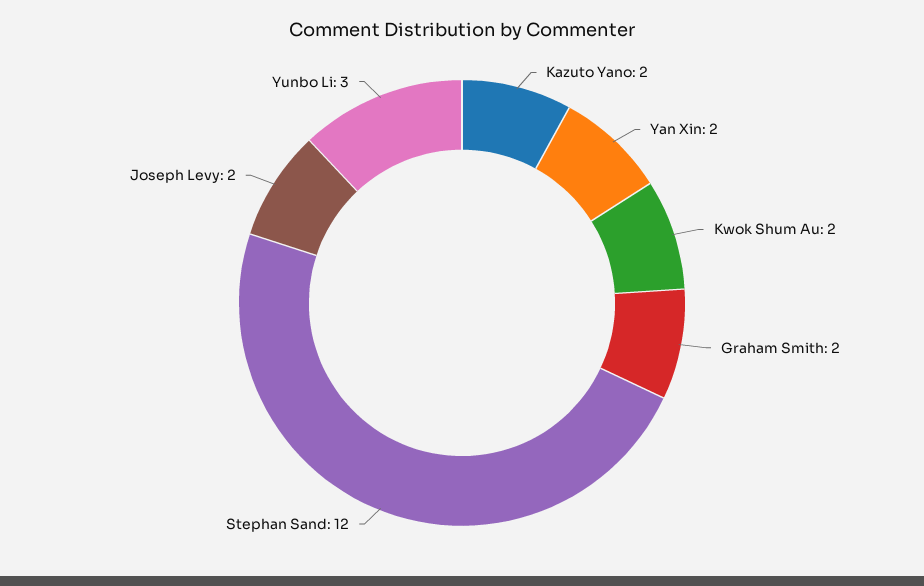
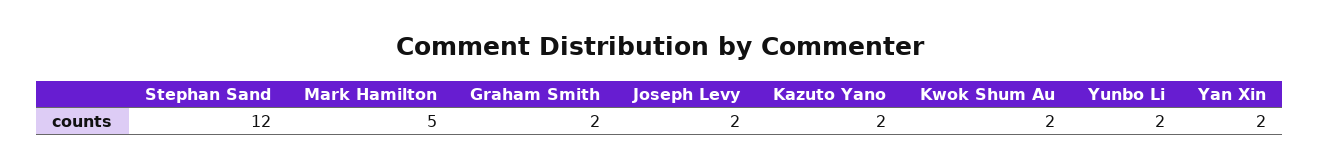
Yunbo Li: 3 -> 2
Mark Hamilton: none -> 5

